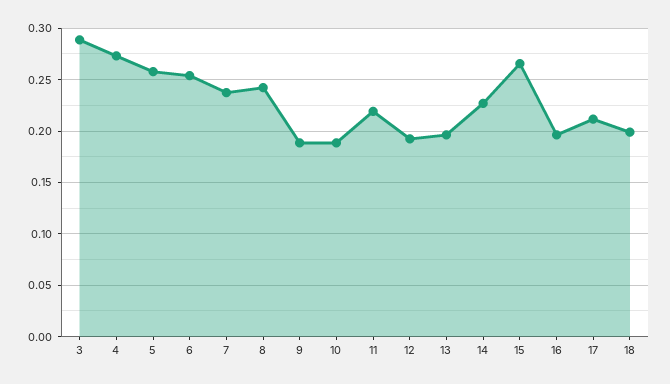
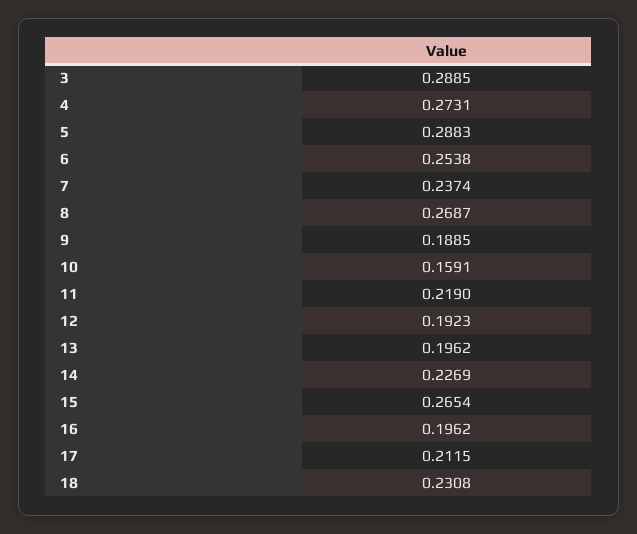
5: 0.26 -> 0.2883
8: 0.24 -> 0.2687
10: 0.19 -> 0.1591
18: 0.2 -> 0.2308

